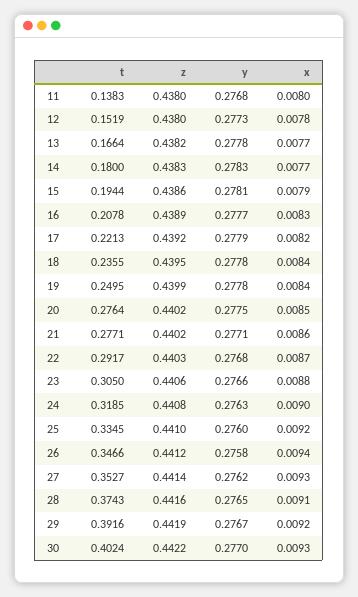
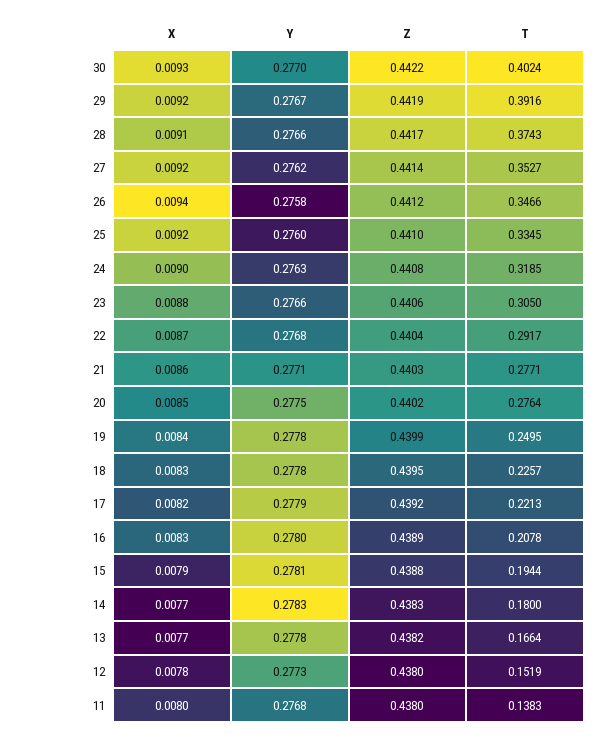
z, 15: 0.4386 -> 0.4388
y, 16: 0.2777 -> 0.278
t, 18: 0.2355 -> 0.2257
x, 18: 0.0084 -> 0.0083
z, 21: 0.4402 -> 0.4403
z, 22: 0.4403 -> 0.4404
x, 27: 0.0093 -> 0.0092
z, 28: 0.4416 -> 0.4417
y, 28: 0.2765 -> 0.2766

